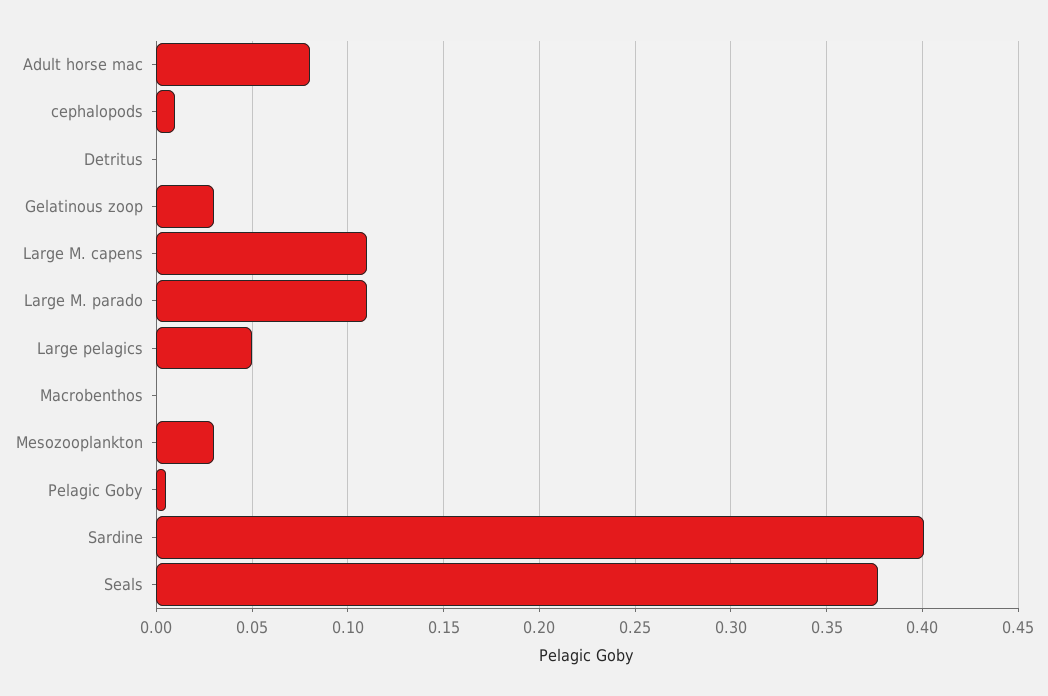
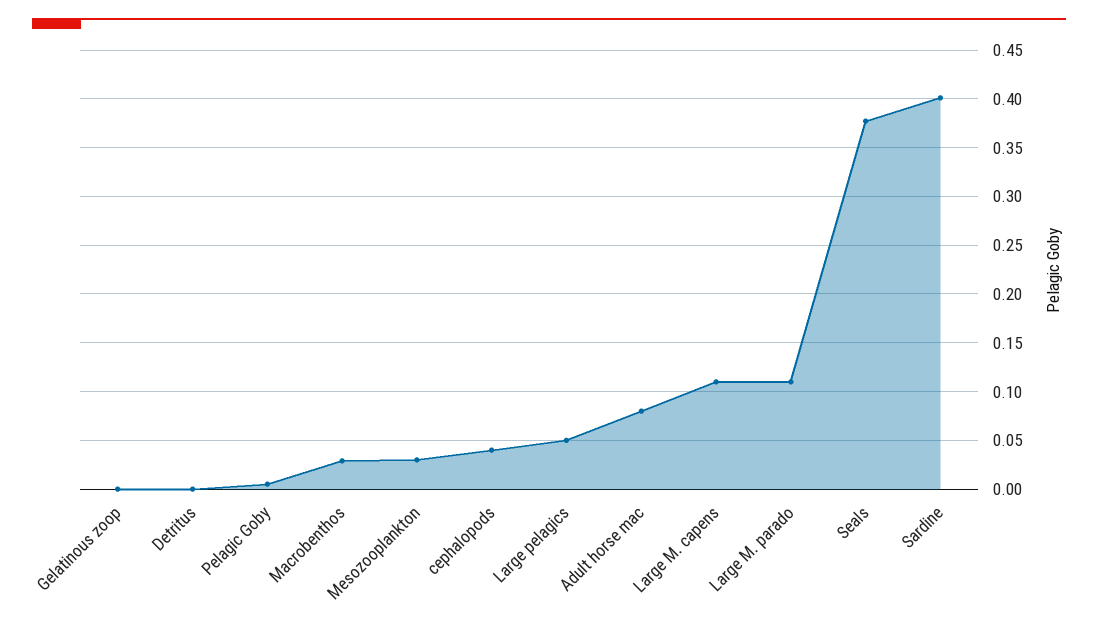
cephalopods: 0.01 -> 0.04
Gelatinous zoop: 0.03 -> 0
Macrobenthos: 0 -> 0.03

